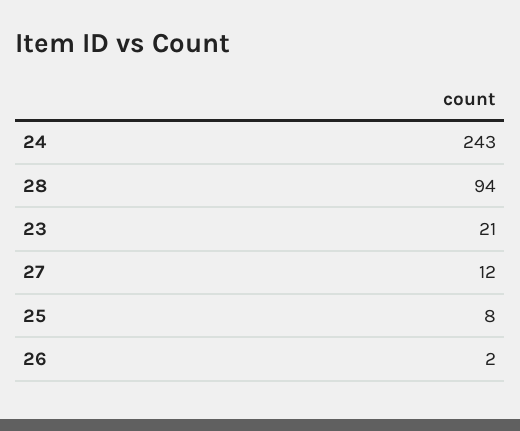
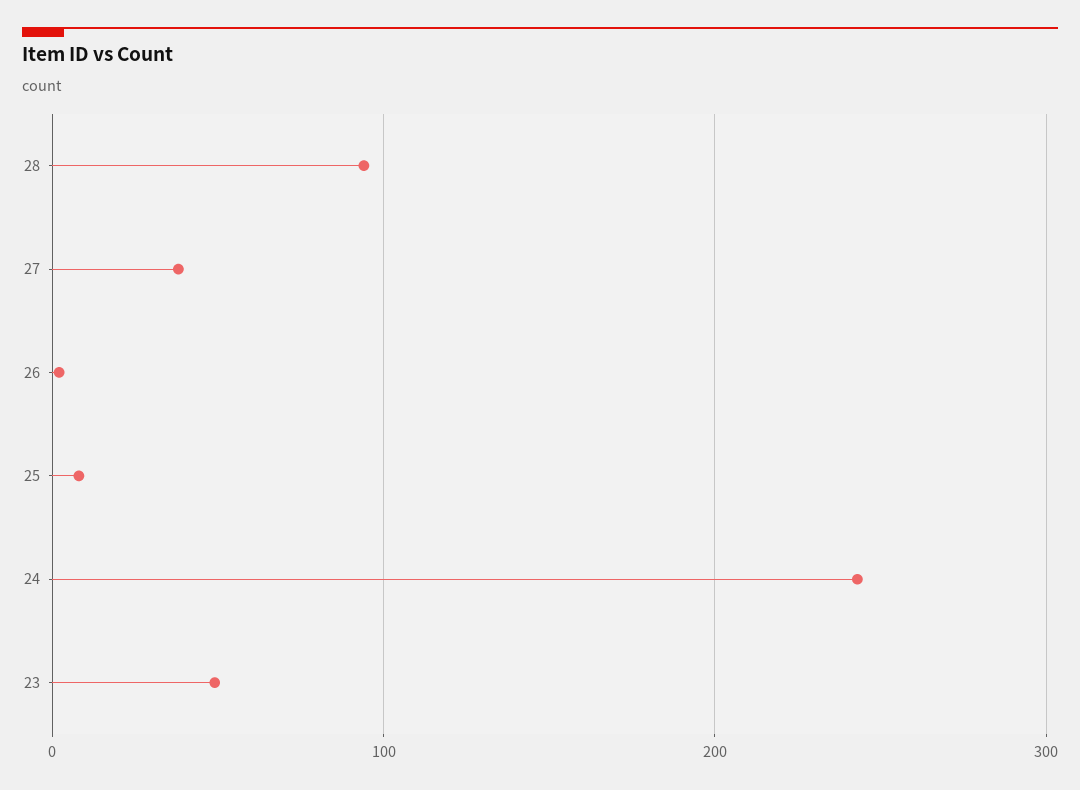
23: 21 -> 50
27: 12 -> 40

